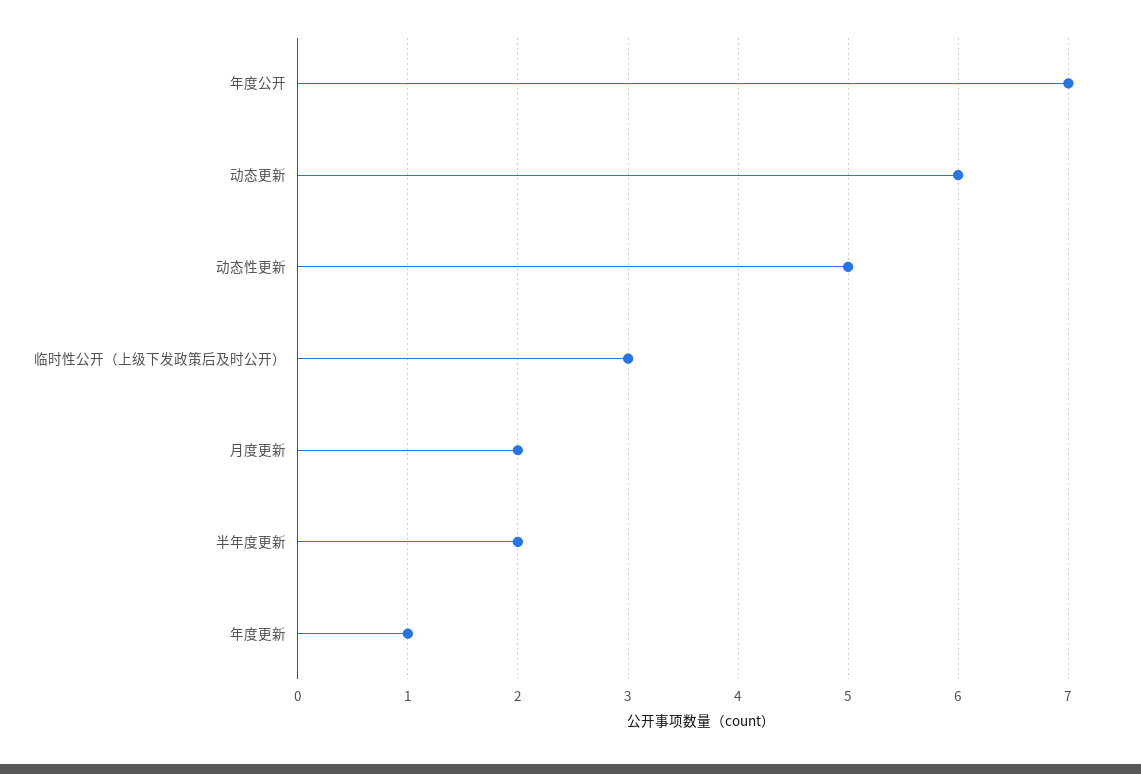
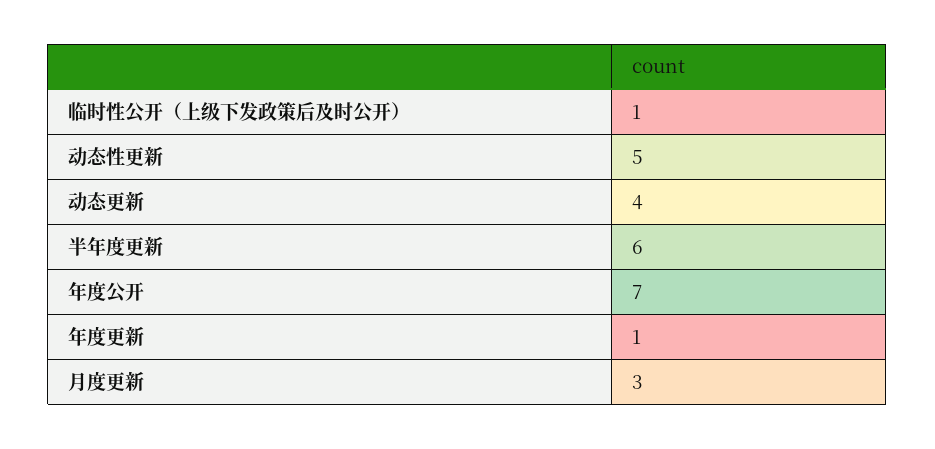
动态更新: 6 -> 4
临时性公开（上级下发政策后及时公开）: 3 -> 1
月度更新: 2 -> 3
半年度更新: 2 -> 6

